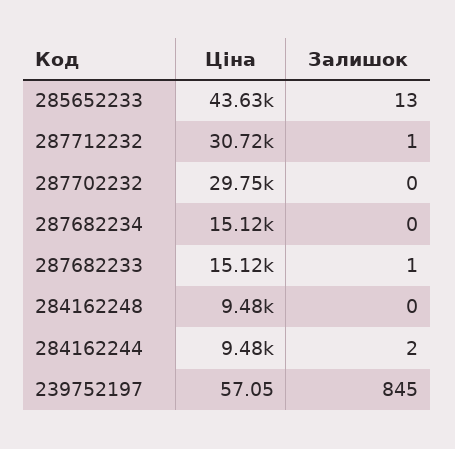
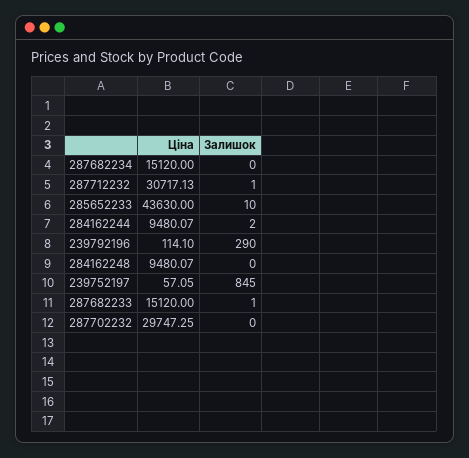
Залишок, 285652233: 13 -> 10
Ціна, 239792196: none -> 114.1
Залишок, 239792196: none -> 290

